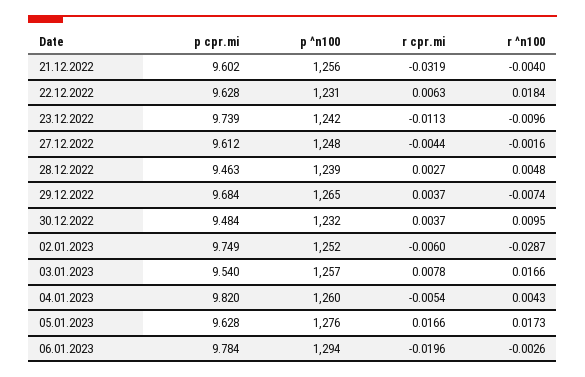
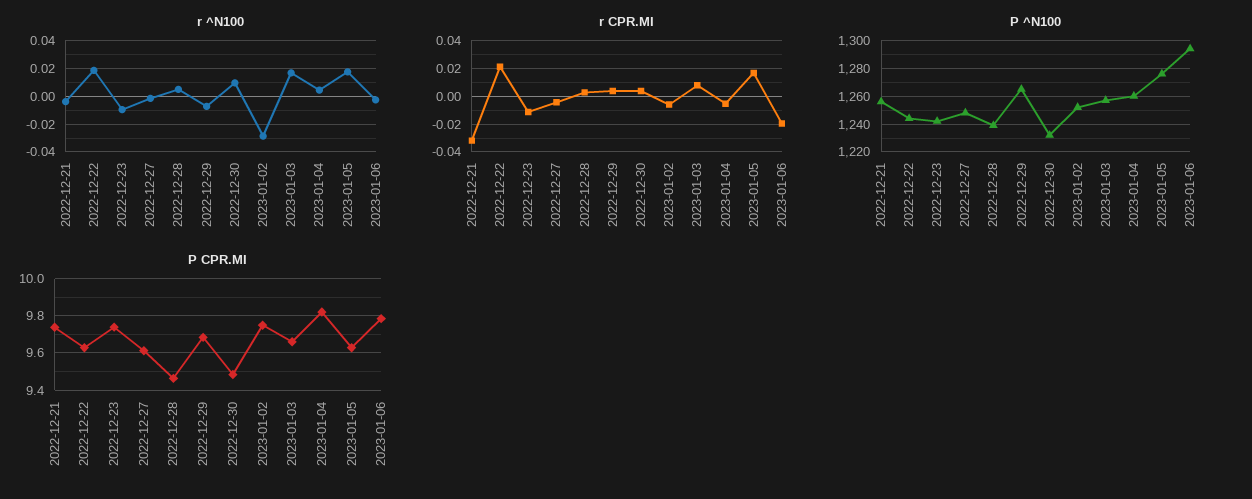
p cpr.mi, 21.12.2022: 9.602 -> 9.75
p ^n100, 22.12.2022: 1231 -> 1245
r cpr.mi, 22.12.2022: 0.0063 -> 0.02
p cpr.mi, 03.01.2023: 9.54 -> 9.65

